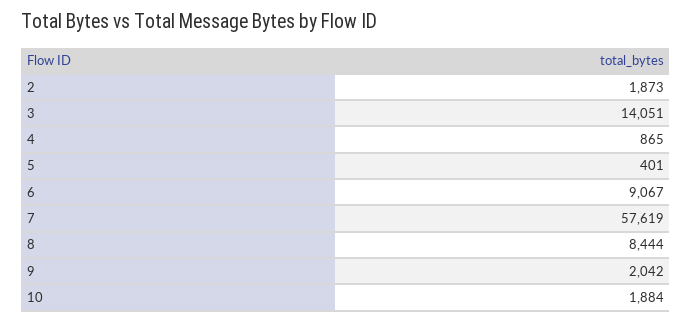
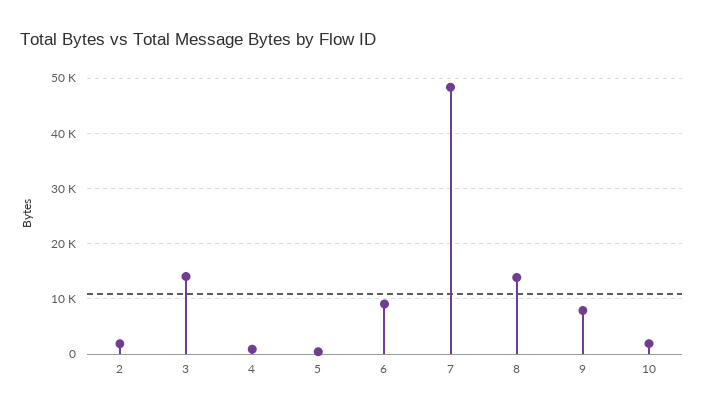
7: 57619 -> 48000
8: 8444 -> 14000
9: 2042 -> 8000

